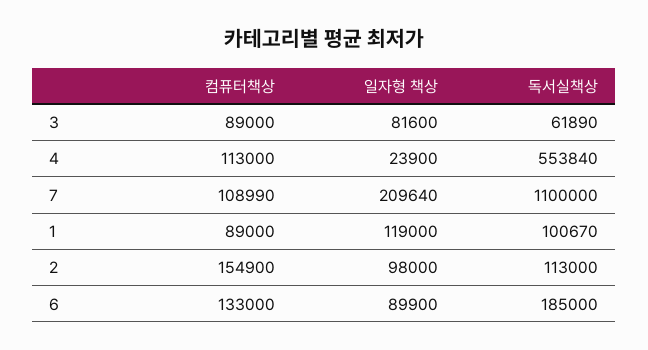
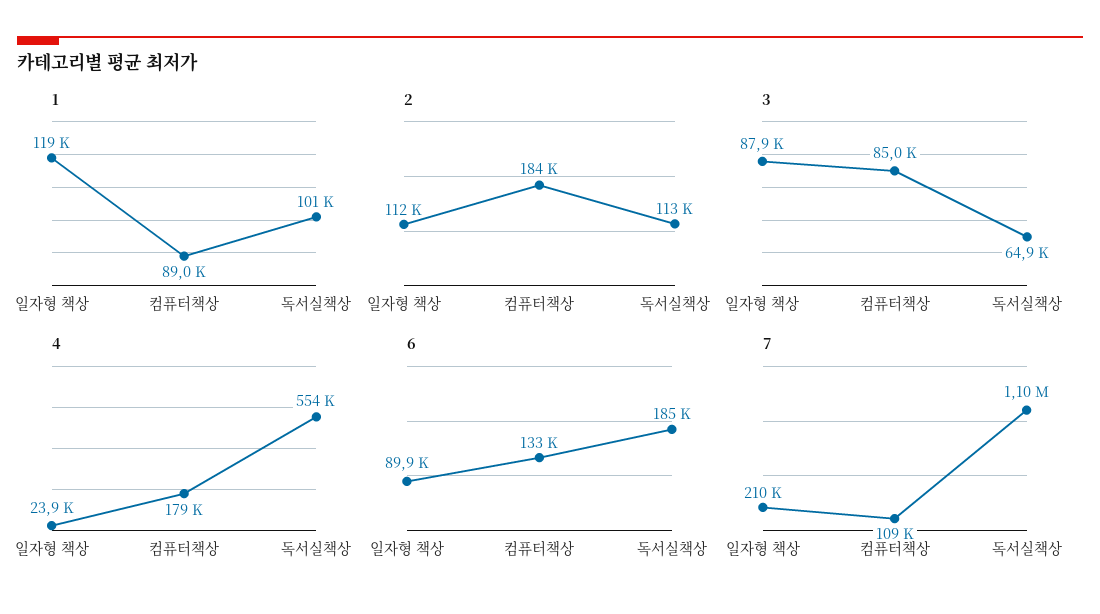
3, 컴퓨터책상: 89000 -> 85000
3, 일자형 책상: 81600 -> 87900
3, 독서실책상: 61890 -> 64900
4, 컴퓨터책상: 113000 -> 179000
2, 컴퓨터책상: 154900 -> 184000
2, 일자형 책상: 98000 -> 112000

